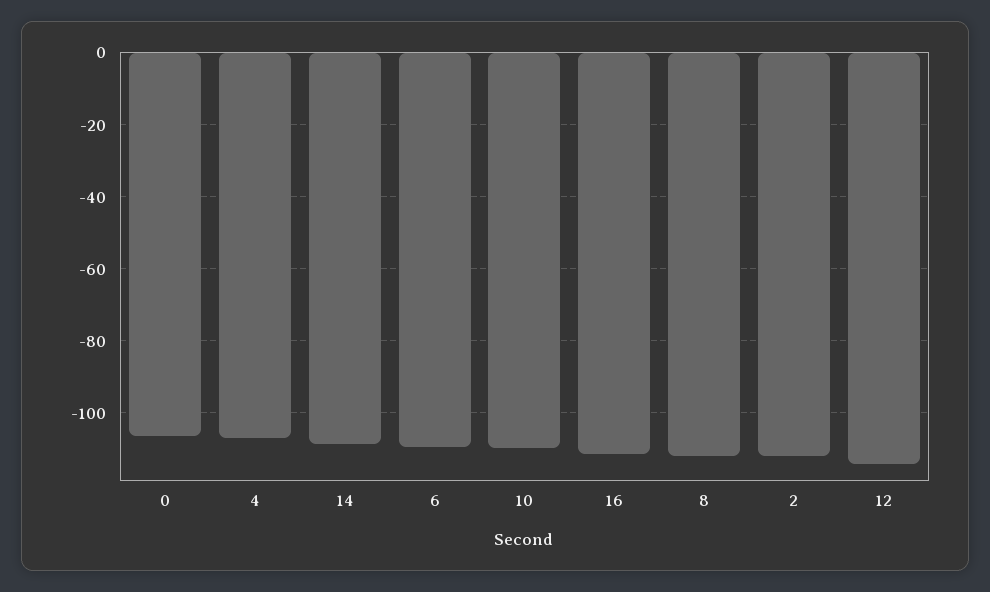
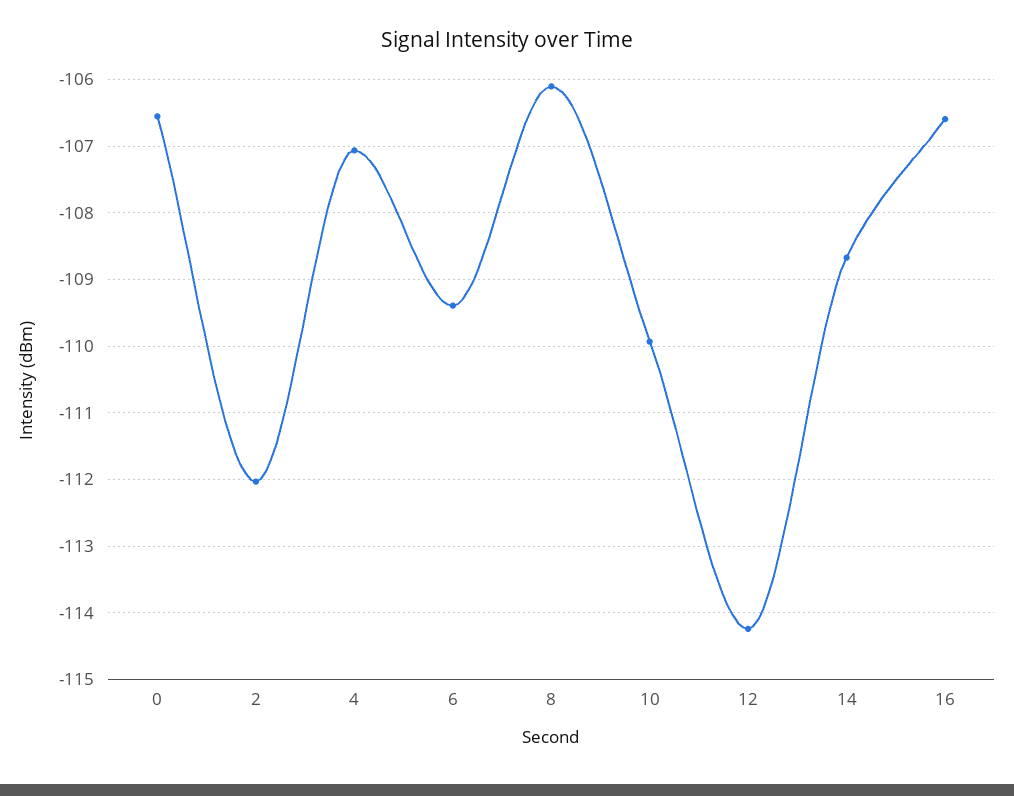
16: -112 -> -106.6
8: -112 -> -106.1

